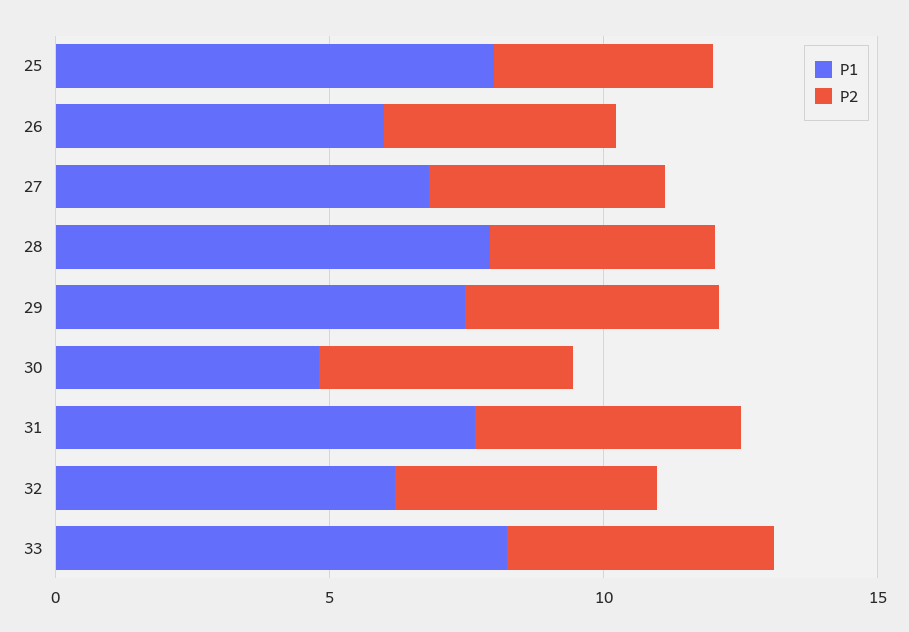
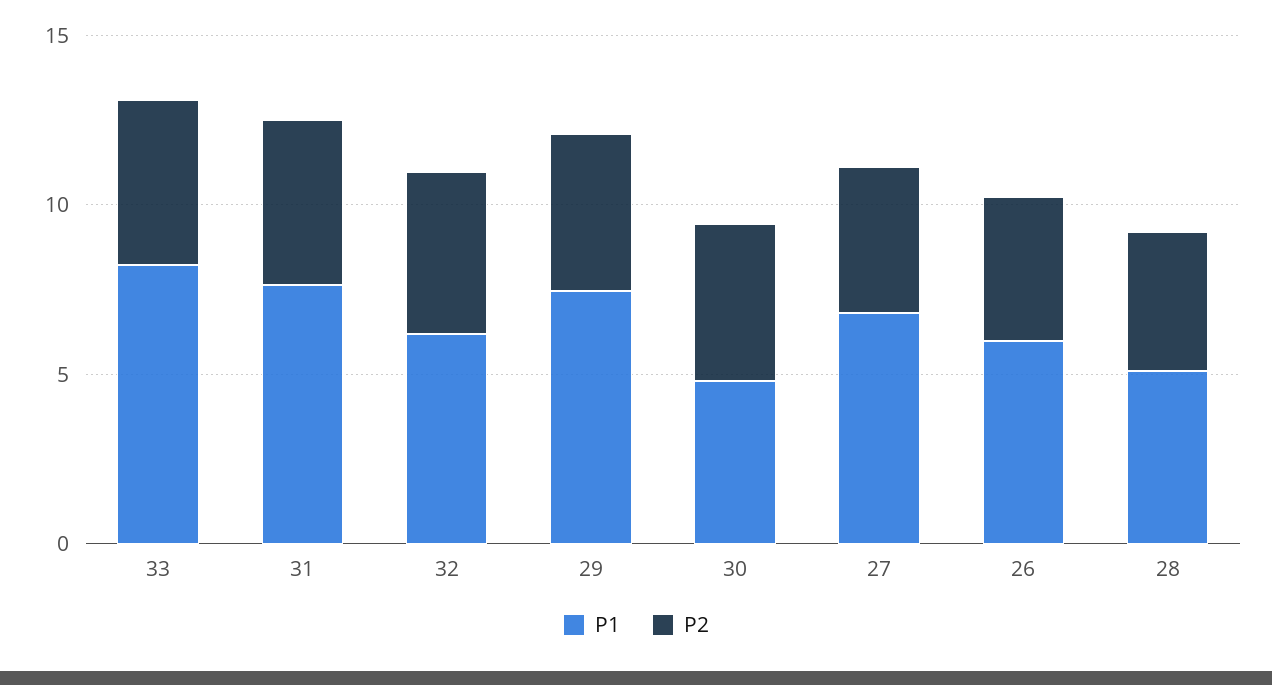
P1, 25: 8 -> none
P2, 25: 4 -> none
P1, 28: 8 -> 5

